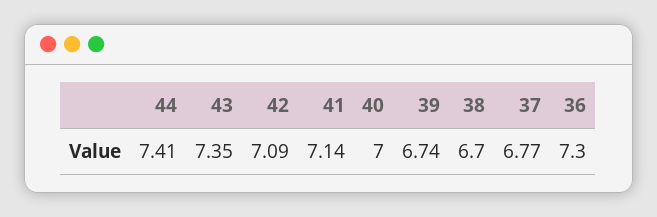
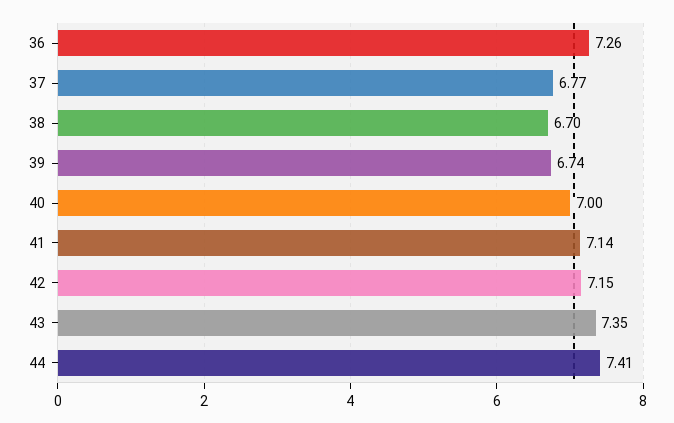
42: 7.09 -> 7.15
36: 7.3 -> 7.26

